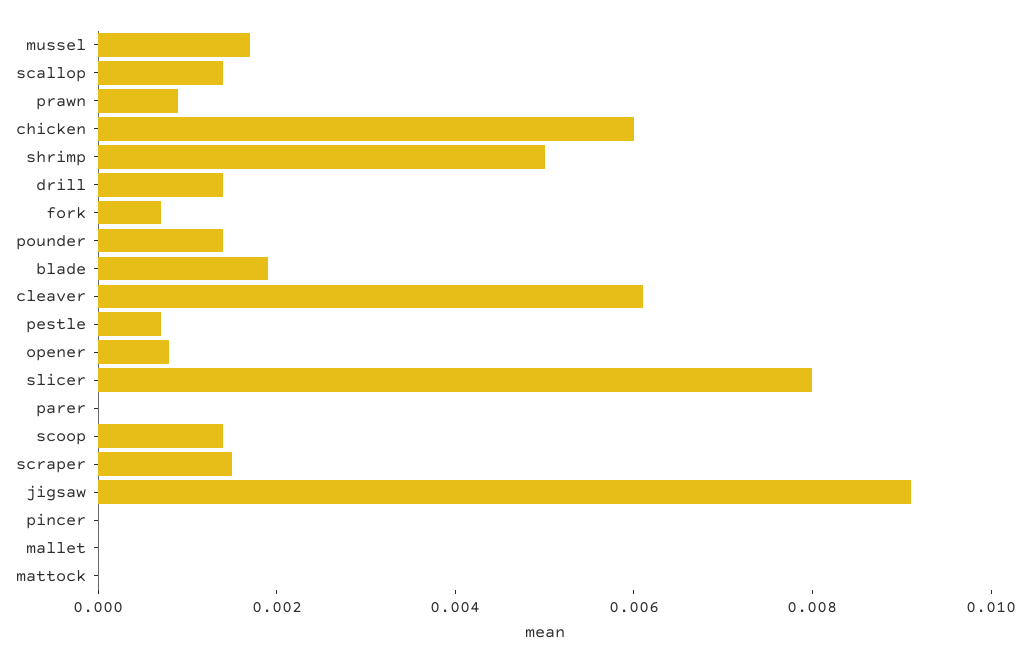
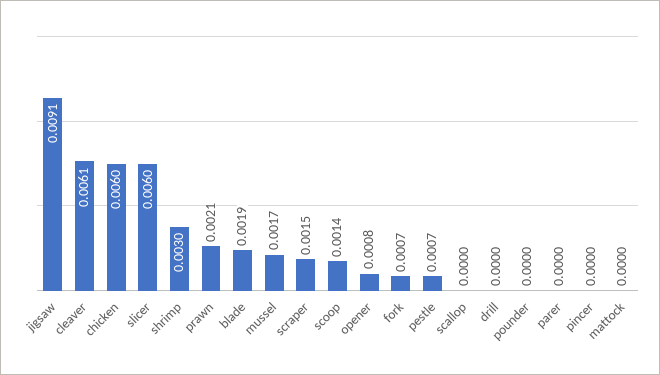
scallop: 0.0015 -> 0
prawn: 0.001 -> 0.0021
shrimp: 0.005 -> 0.003
drill: 0.0015 -> 0
pounder: 0.0015 -> 0
slicer: 0.008 -> 0.006
mallet: 0 -> none

